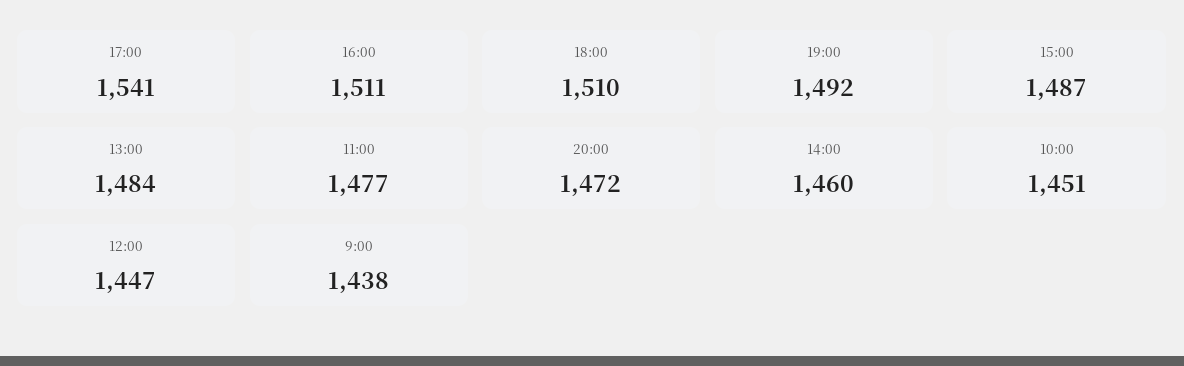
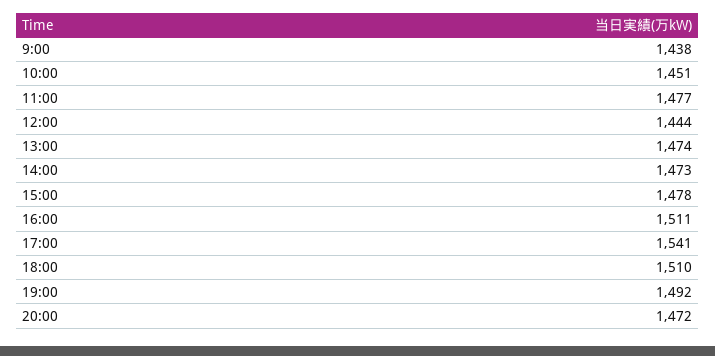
15:00: 1487 -> 1478
13:00: 1484 -> 1474
14:00: 1460 -> 1473
12:00: 1447 -> 1444

